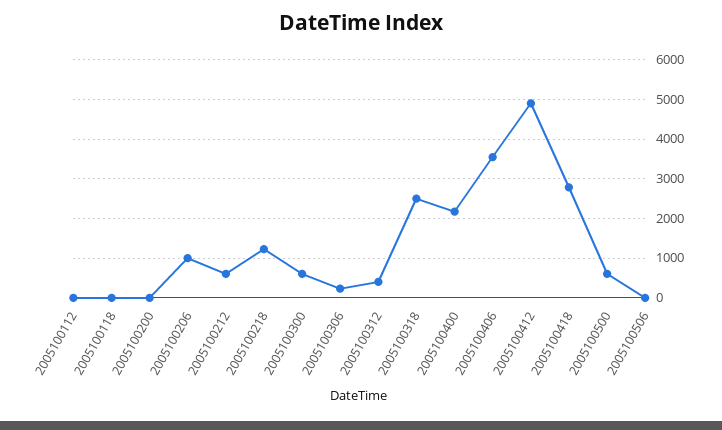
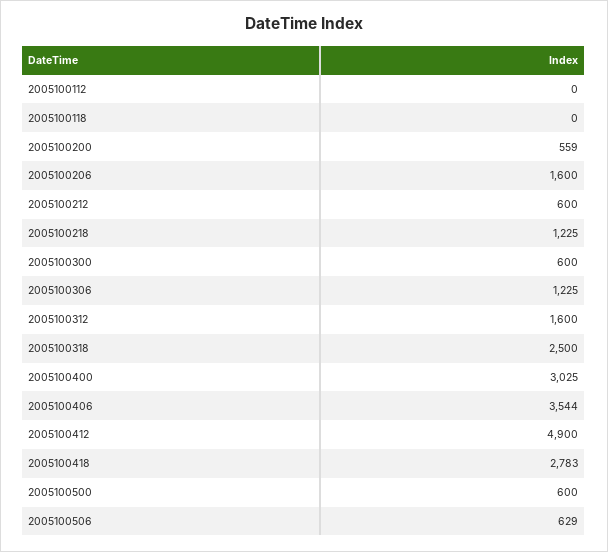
2005100200: 0 -> 559
2005100206: 1000 -> 1600
2005100306: 200 -> 1225
2005100312: 400 -> 1600
2005100400: 2200 -> 3025
2005100506: 0 -> 629

